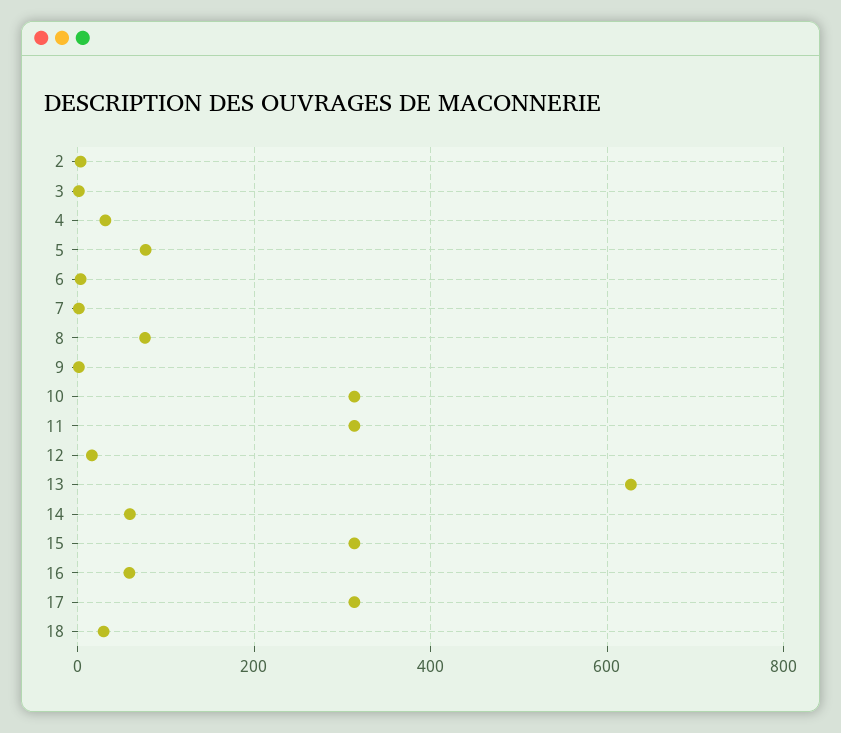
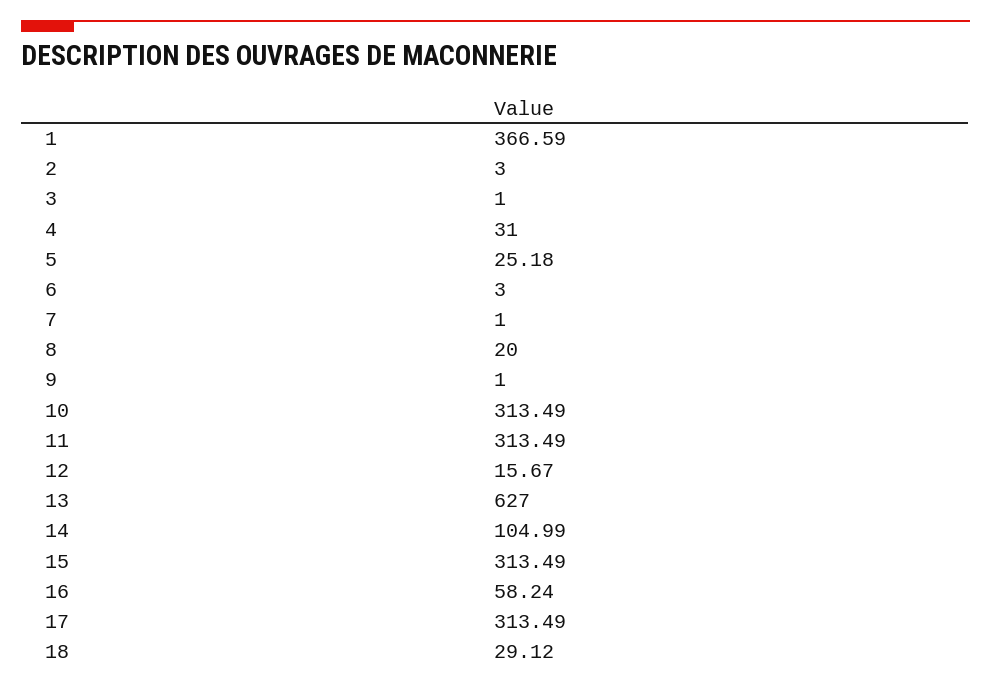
5: 80 -> 25.18
8: 80 -> 20
14: 60 -> 104.99
1: none -> 366.59

